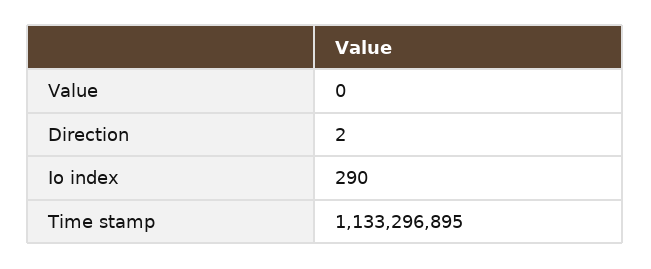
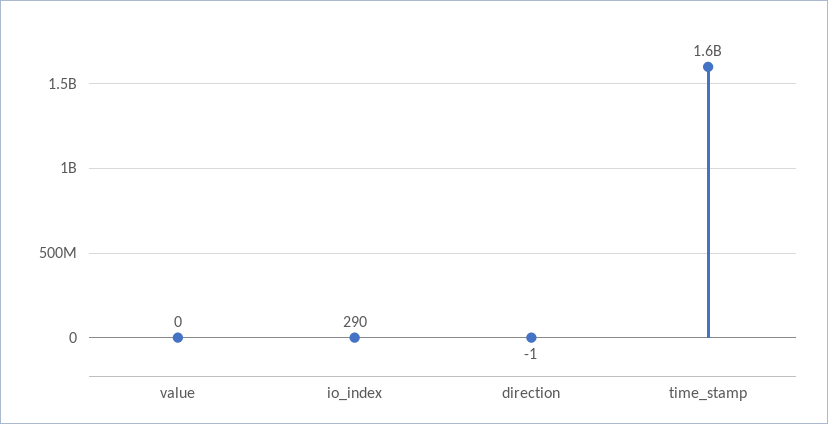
Direction: 2 -> -1
Time stamp: 1133296895 -> 1600000000

